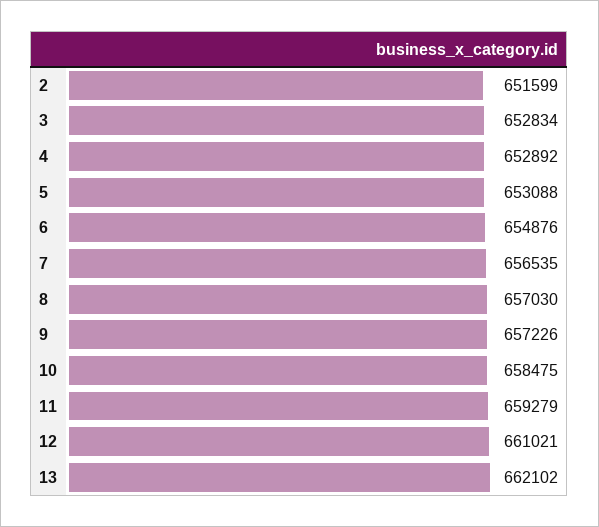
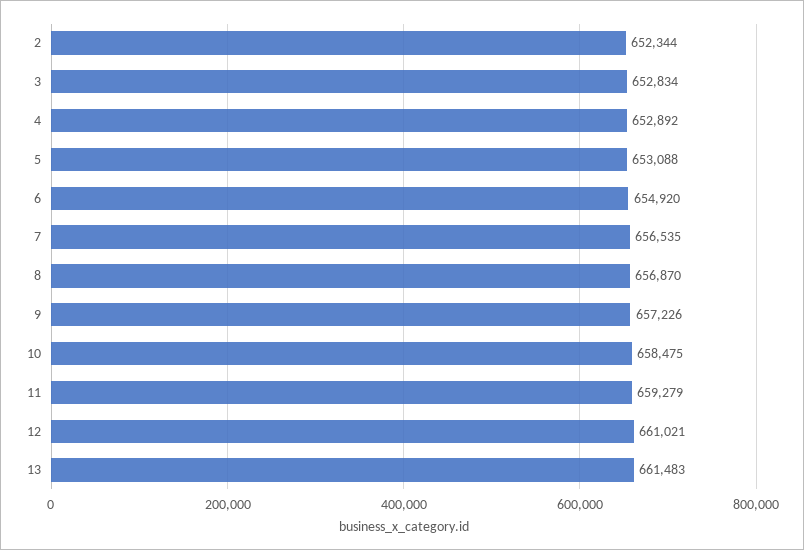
2: 651599 -> 652344
6: 654876 -> 654920
8: 657030 -> 656870
13: 662102 -> 661483

